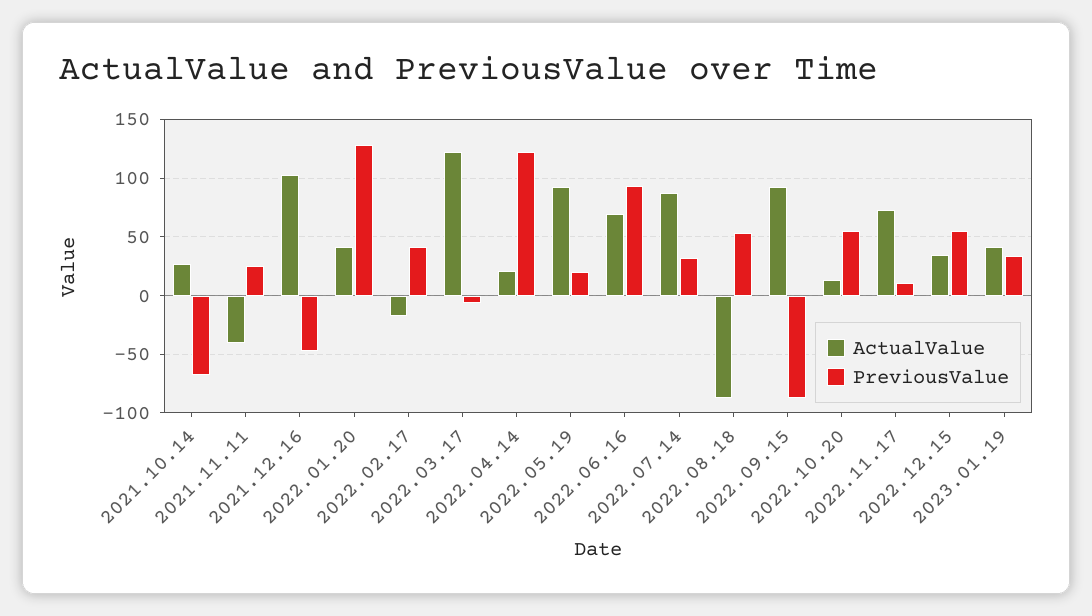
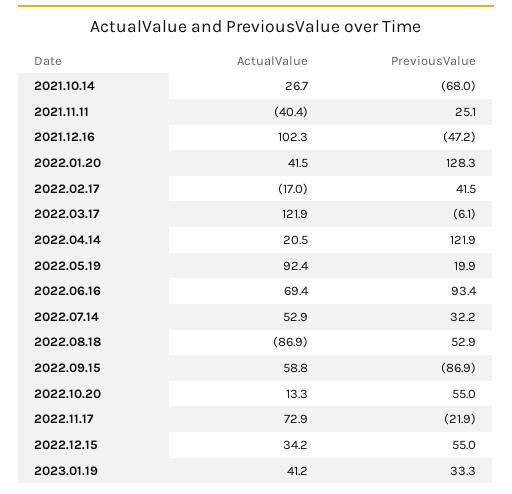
ActualValue, 2022.07.14: 90 -> 52.9
ActualValue, 2022.09.15: 90 -> 58.8
PreviousValue, 2022.11.17: 10 -> -21.9

